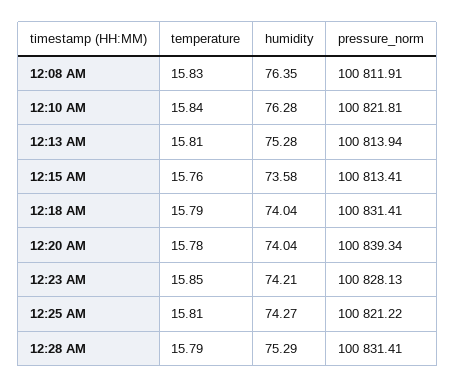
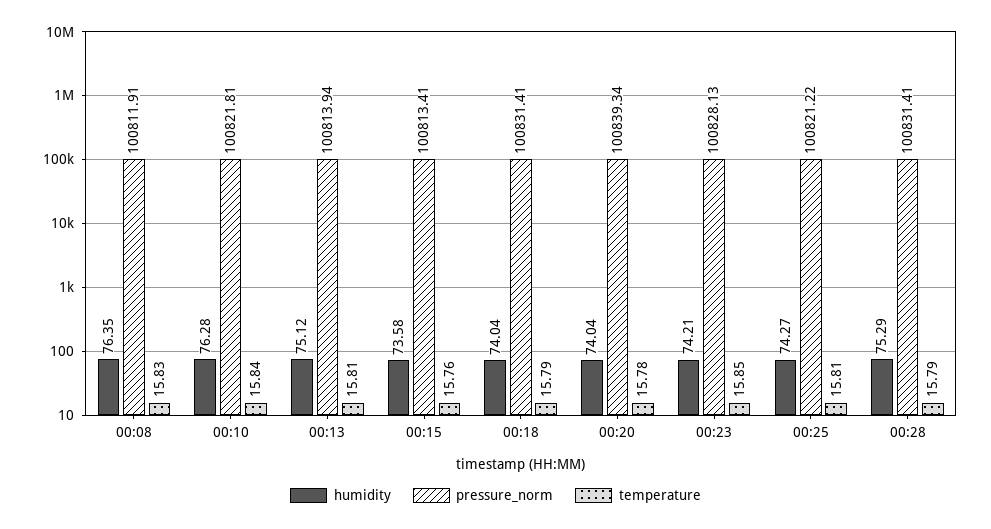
humidity, 12:13 AM: 75.28 -> 75.12

